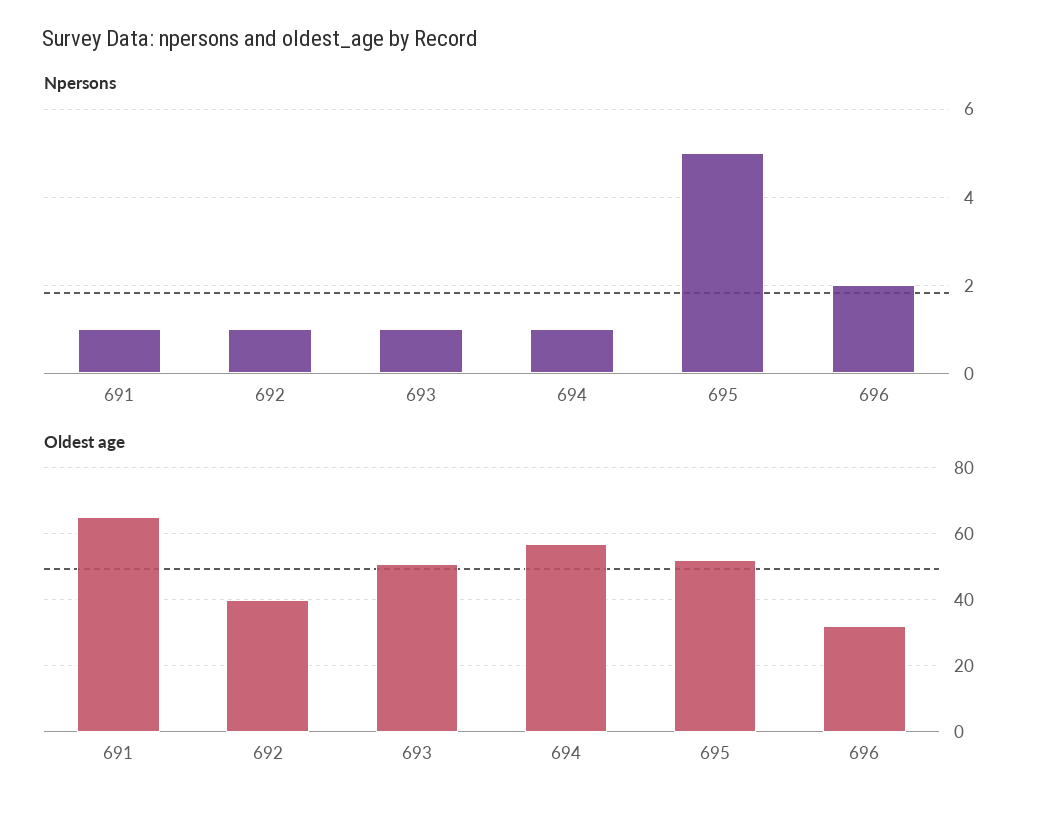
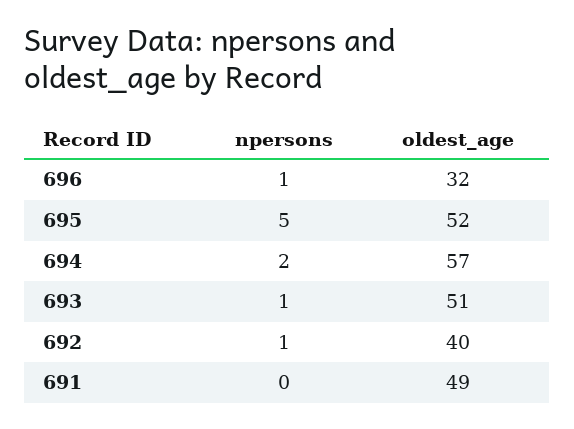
Npersons, 691: 1 -> 0
Npersons, 694: 1 -> 2
Npersons, 696: 2 -> 1
Oldest age, 691: 65 -> 49

